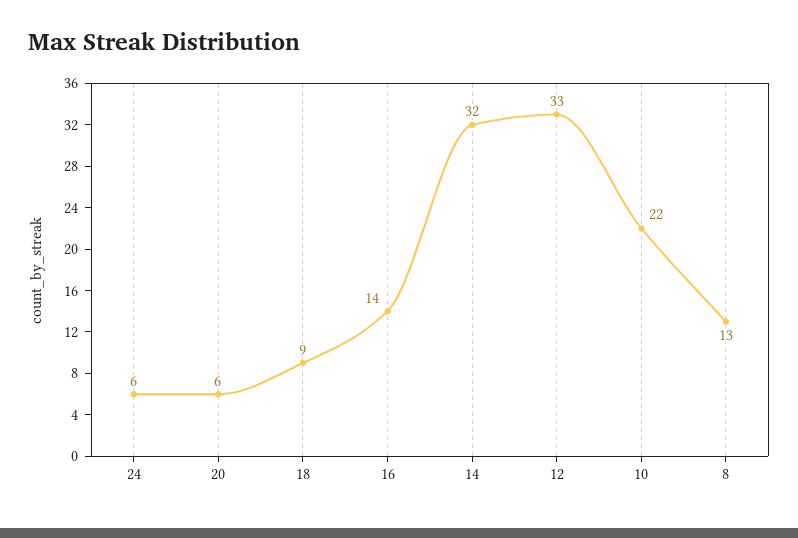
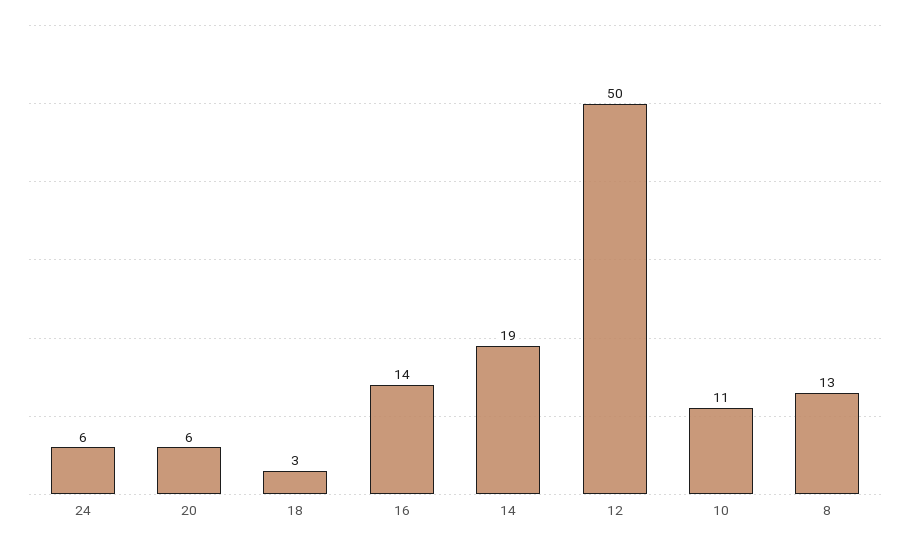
18: 9 -> 3
14: 32 -> 19
12: 33 -> 50
10: 22 -> 11

